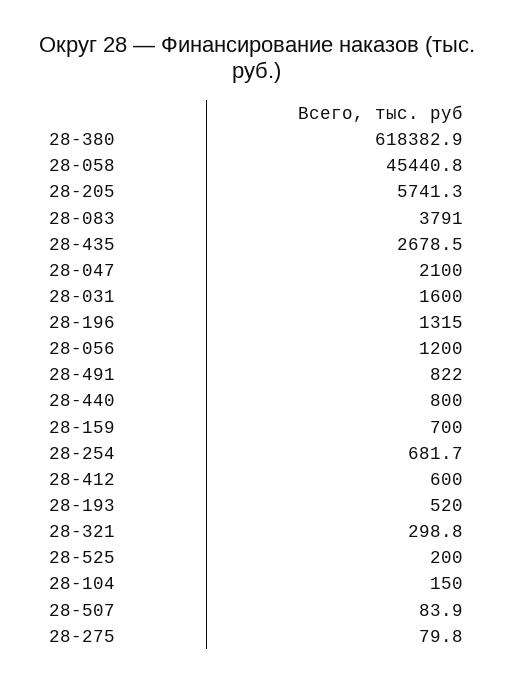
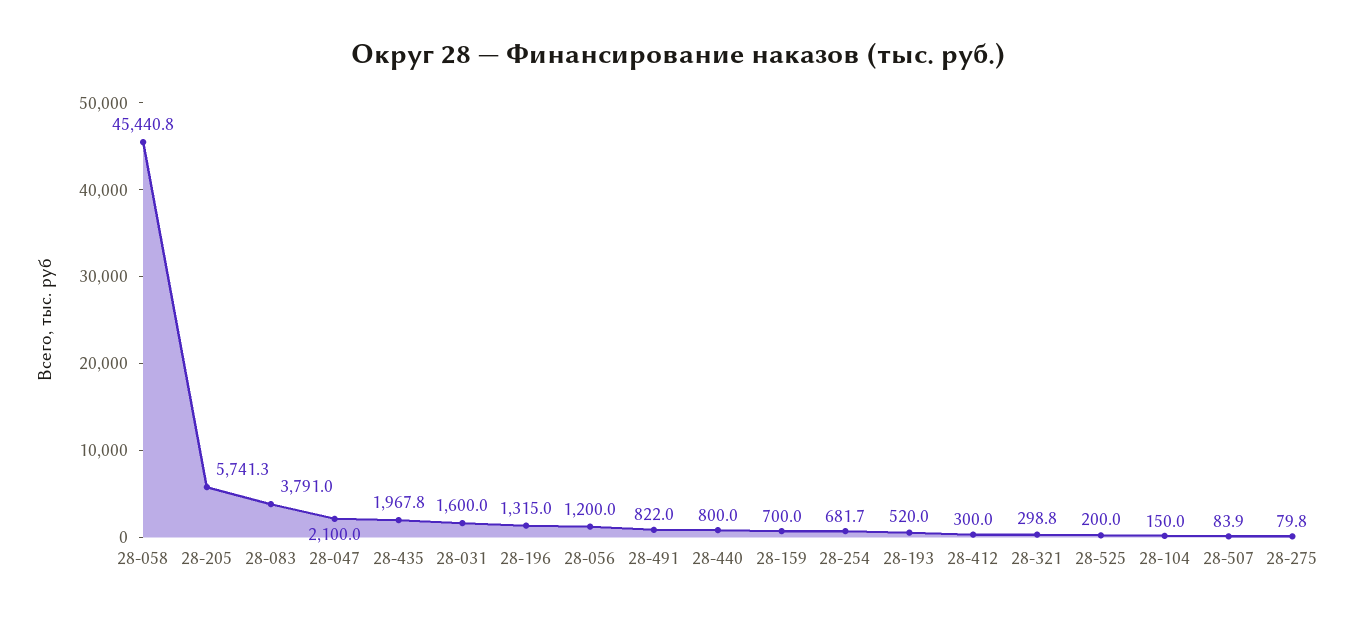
28-380: 618382.9 -> none
28-435: 2678.5 -> 1967.8
28-412: 600 -> 300

